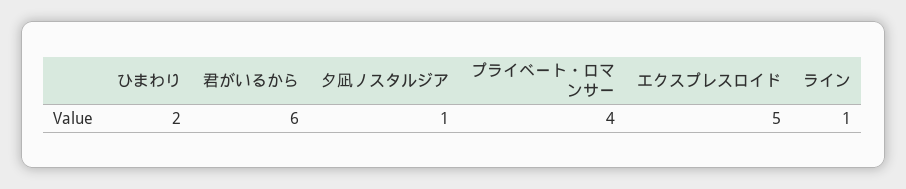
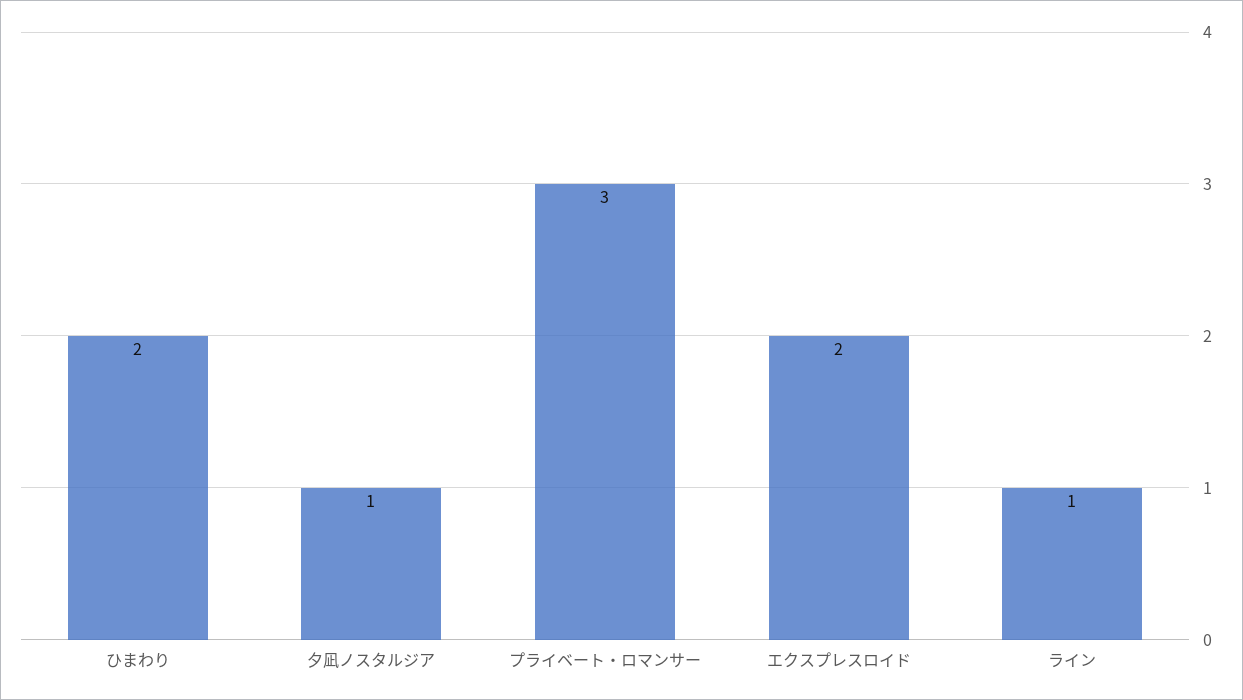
君がいるから: 6 -> none
プライベート・ロマンサー: 4 -> 3
エクスプレスロイド: 5 -> 2

